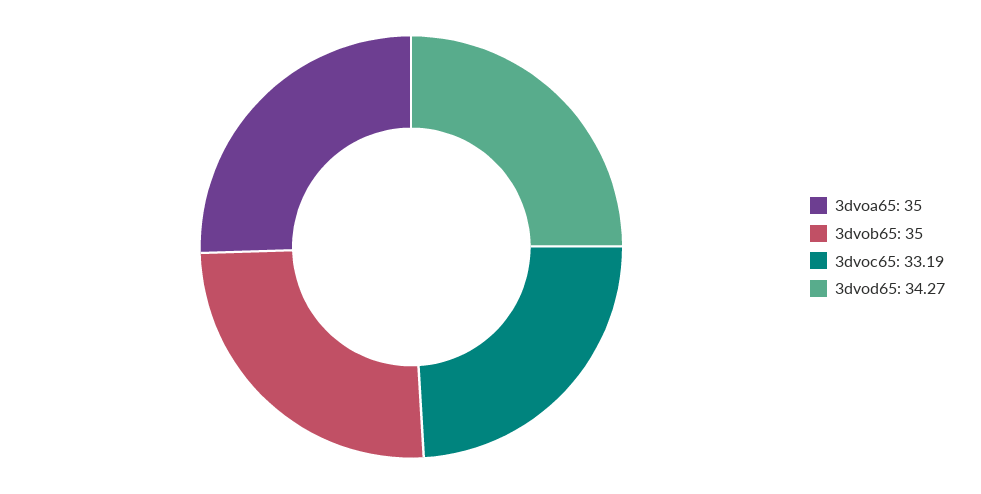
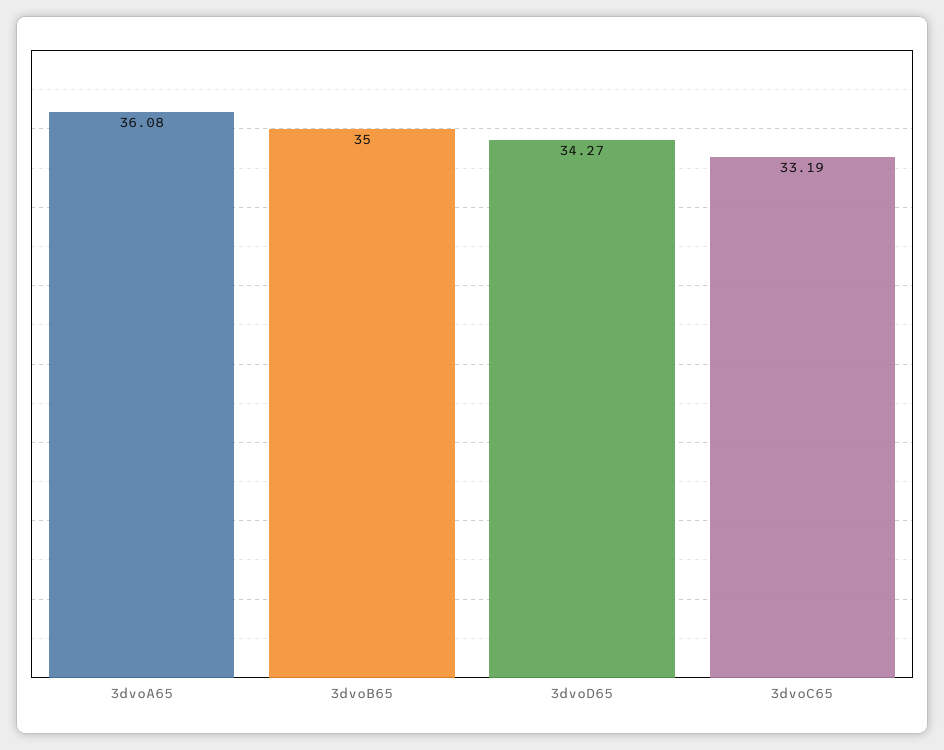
3dvoa65: 35 -> 36.08

